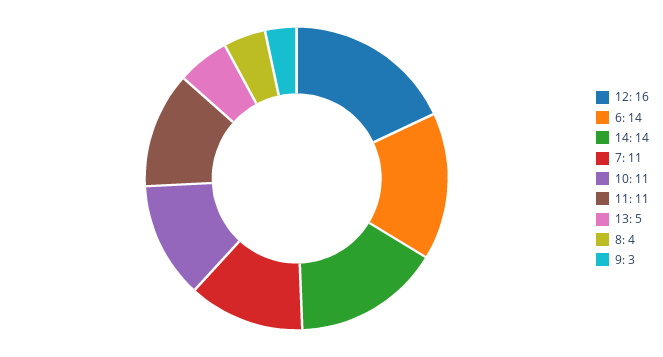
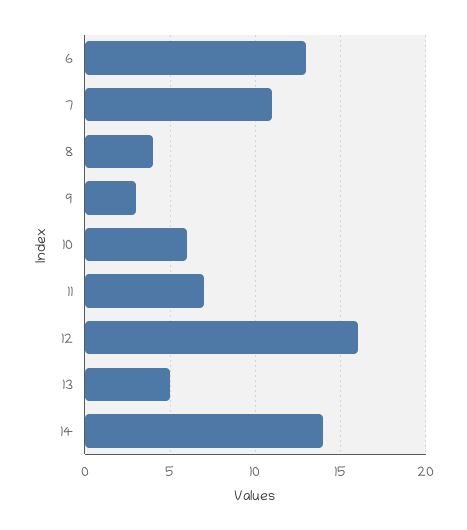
6: 14 -> 13
10: 11 -> 6
11: 11 -> 7

